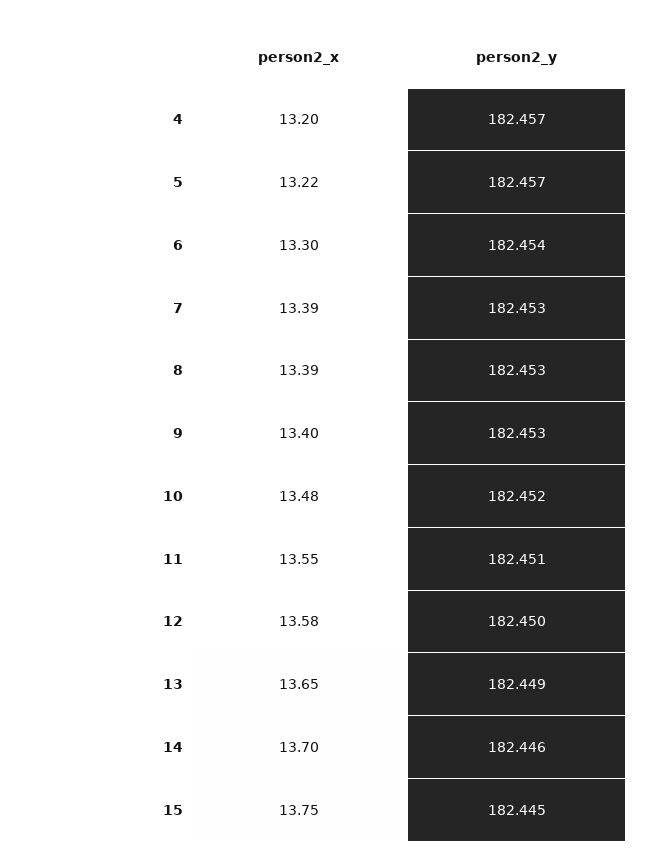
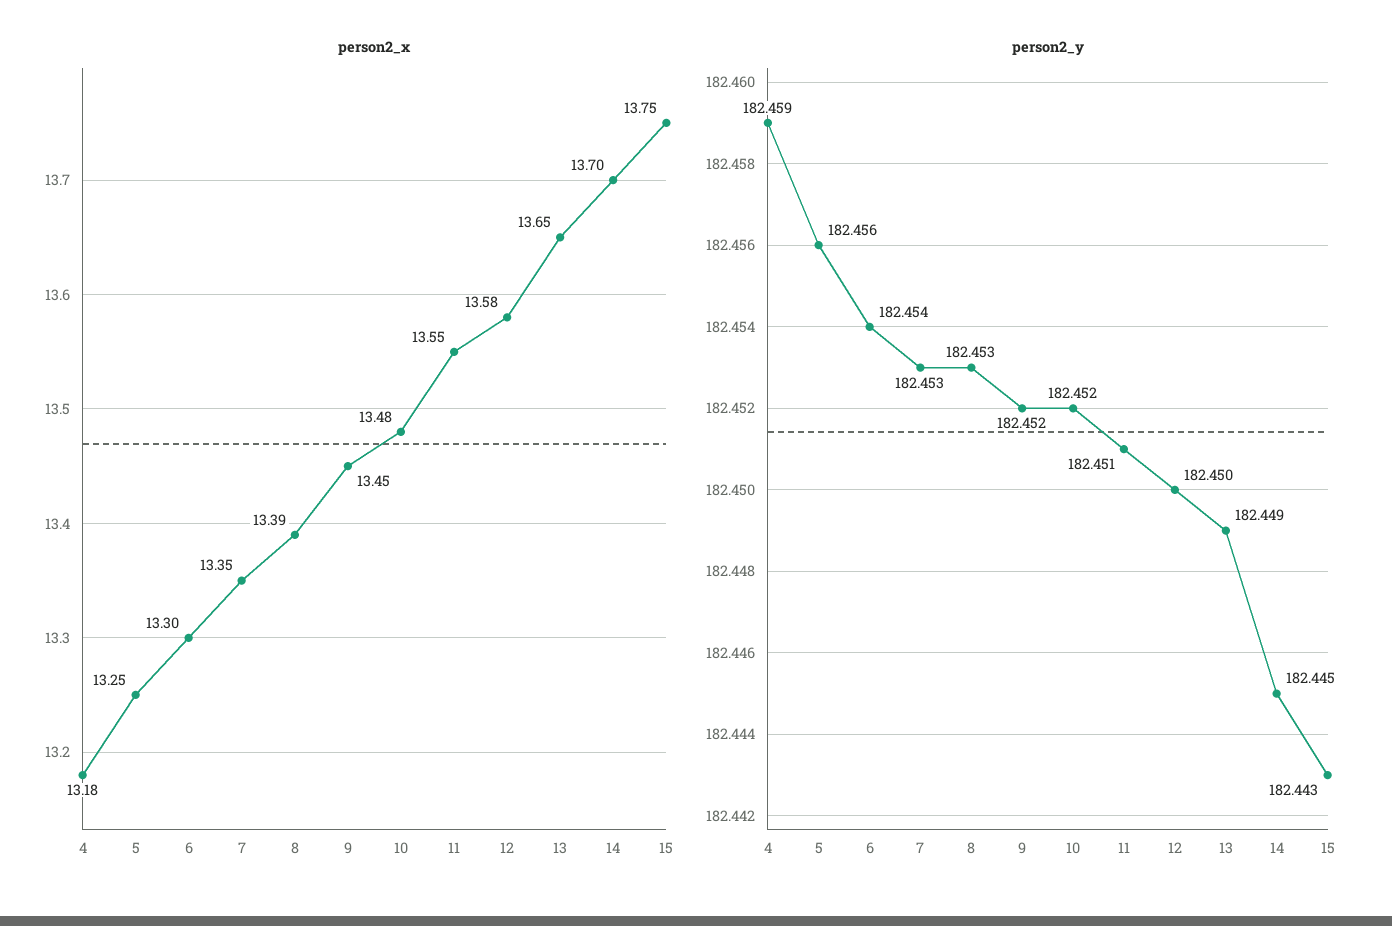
person2_x, 4: 13.2 -> 13.18
person2_y, 4: 182.457 -> 182.459
person2_x, 5: 13.22 -> 13.25
person2_y, 5: 182.457 -> 182.456
person2_x, 7: 13.39 -> 13.35
person2_x, 9: 13.4 -> 13.45
person2_y, 9: 182.453 -> 182.452
person2_y, 14: 182.446 -> 182.445
person2_y, 15: 182.445 -> 182.443

